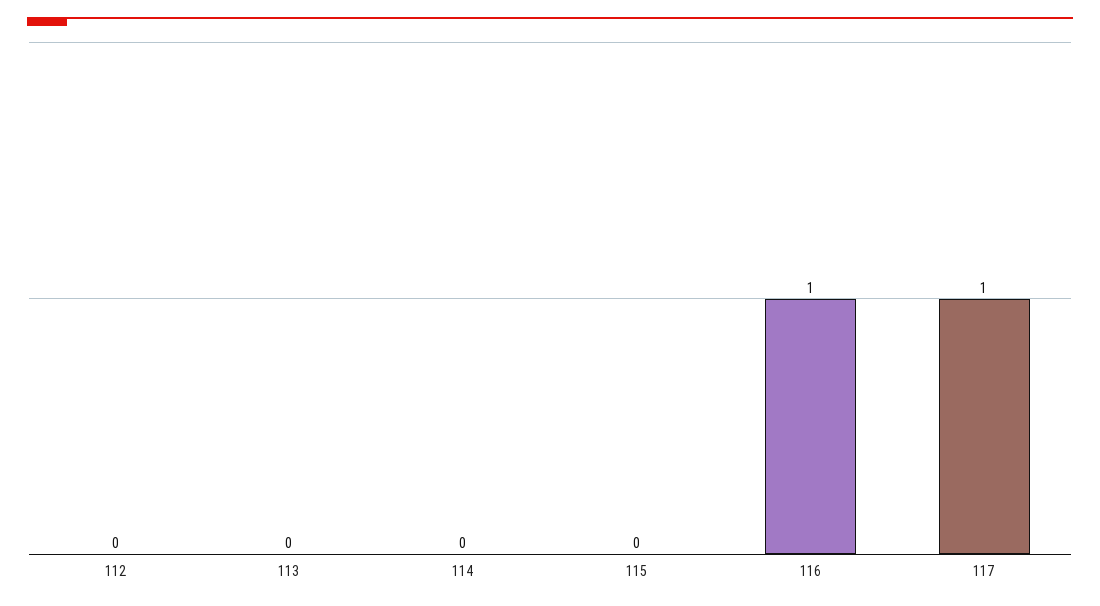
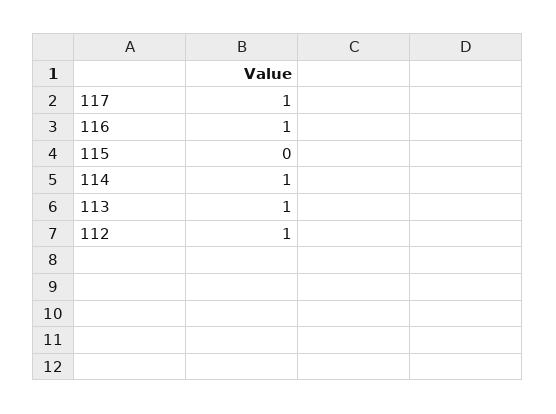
112: 0 -> 1
113: 0 -> 1
114: 0 -> 1

